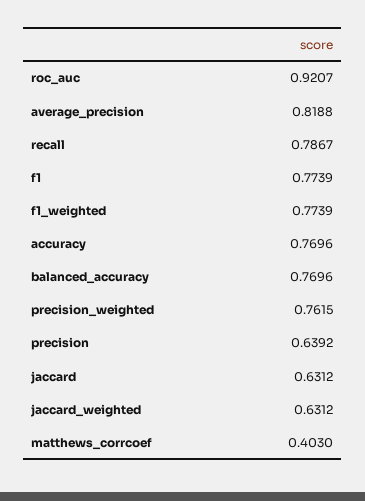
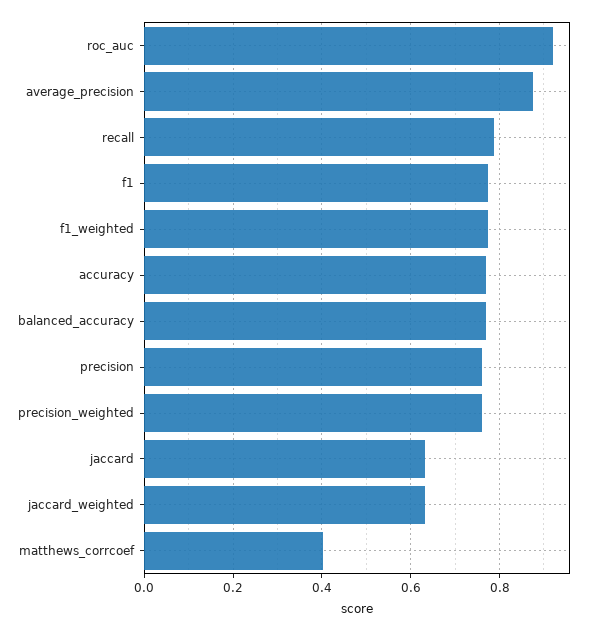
average_precision: 0.8188 -> 0.88
precision: 0.6392 -> 0.76

